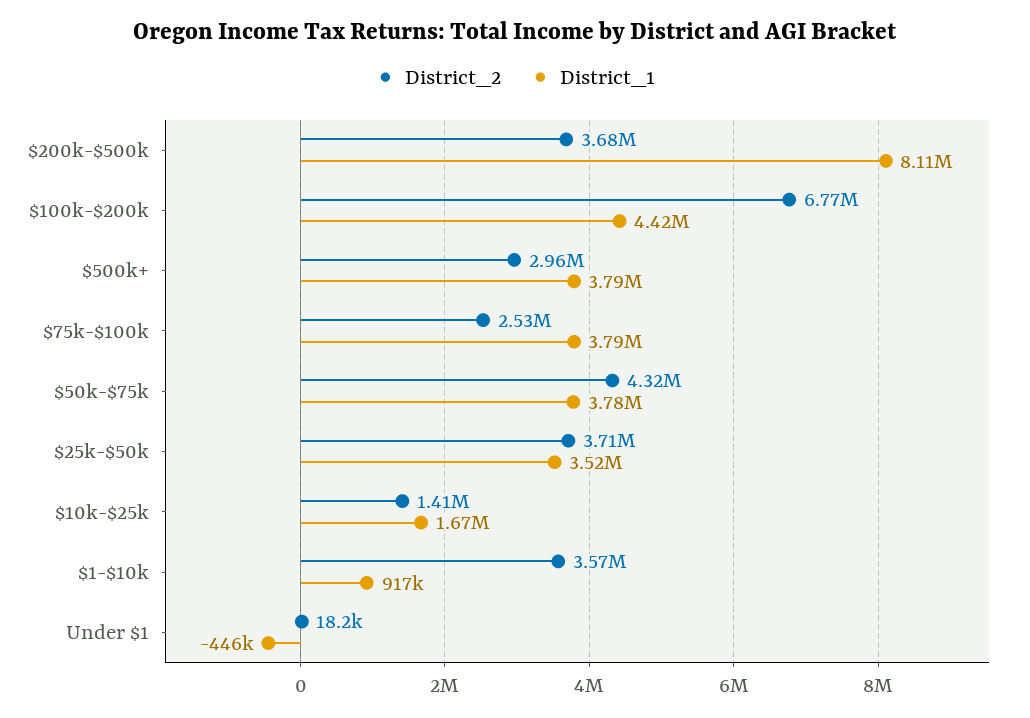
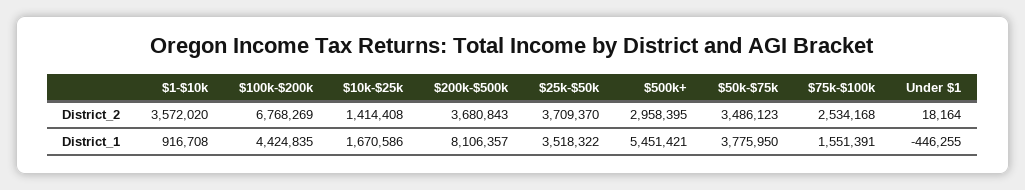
District_1, $500k+: 3790000 -> 5451421
District_1, $75k-$100k: 3790000 -> 1551391
District_2, $50k-$75k: 4320000 -> 3486123

